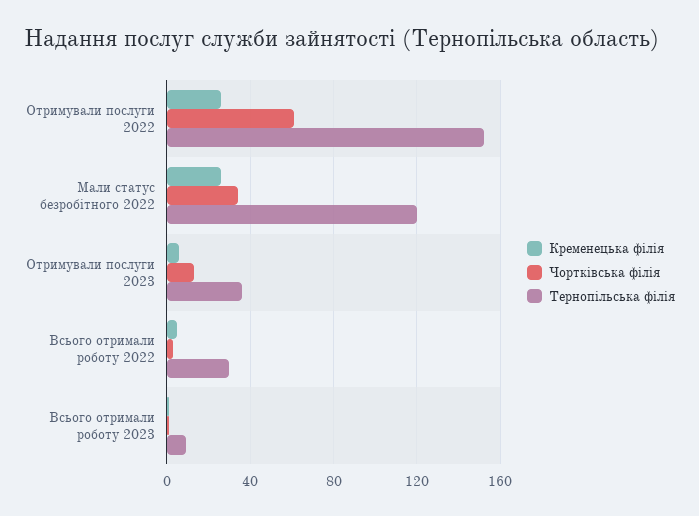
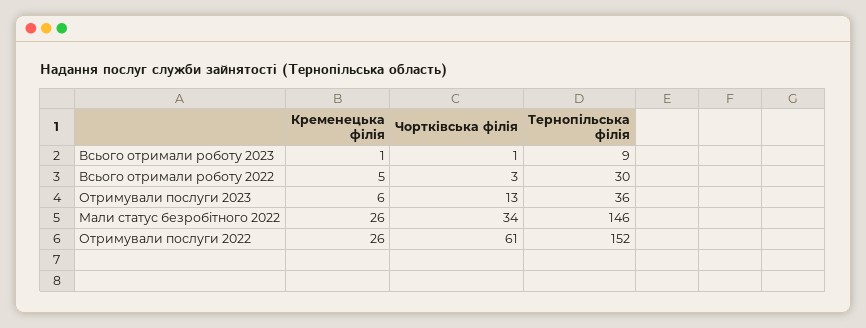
Тернопільська філія, Мали статус безробітного 2022: 120 -> 146

